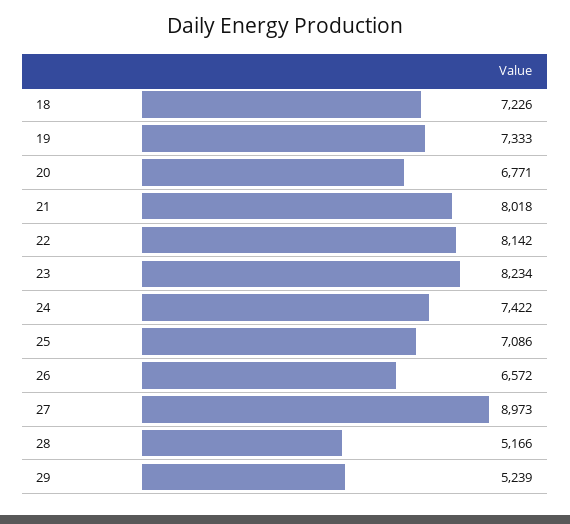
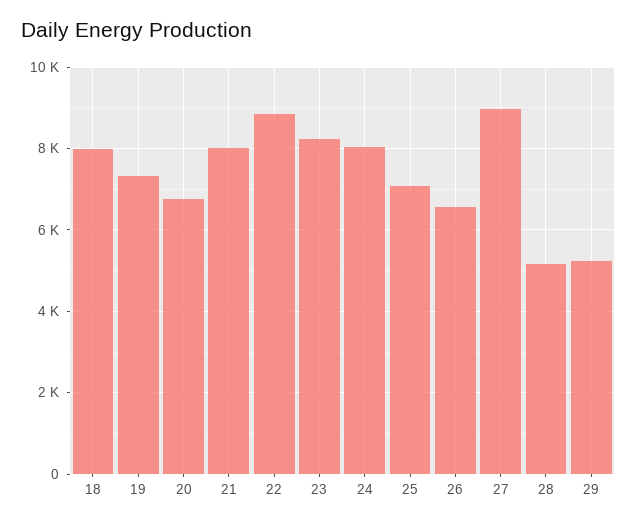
18: 7226 -> 8000
22: 8142 -> 8800
24: 7422 -> 8000

